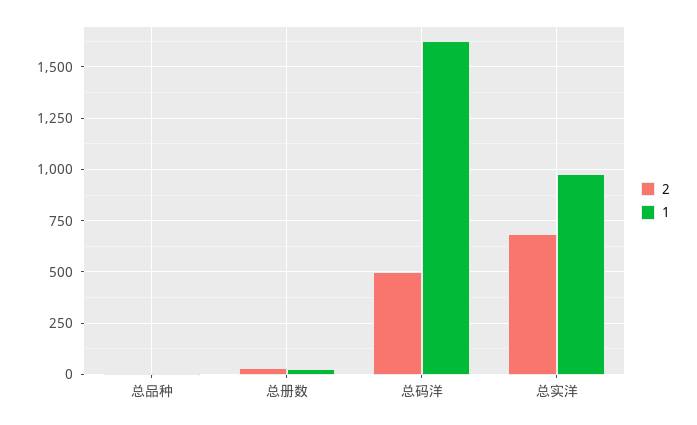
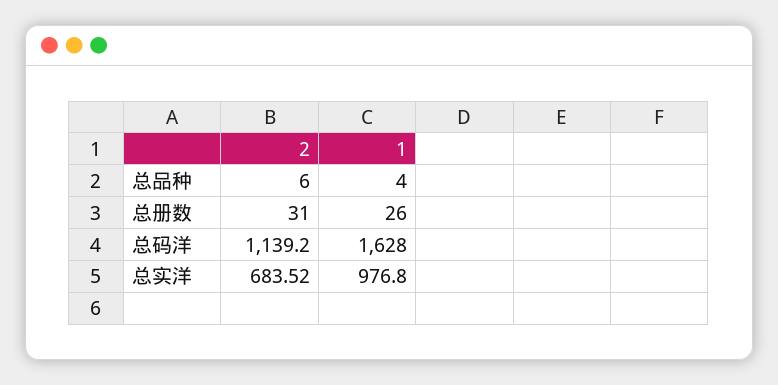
2, 总码洋: 500 -> 1139.2

